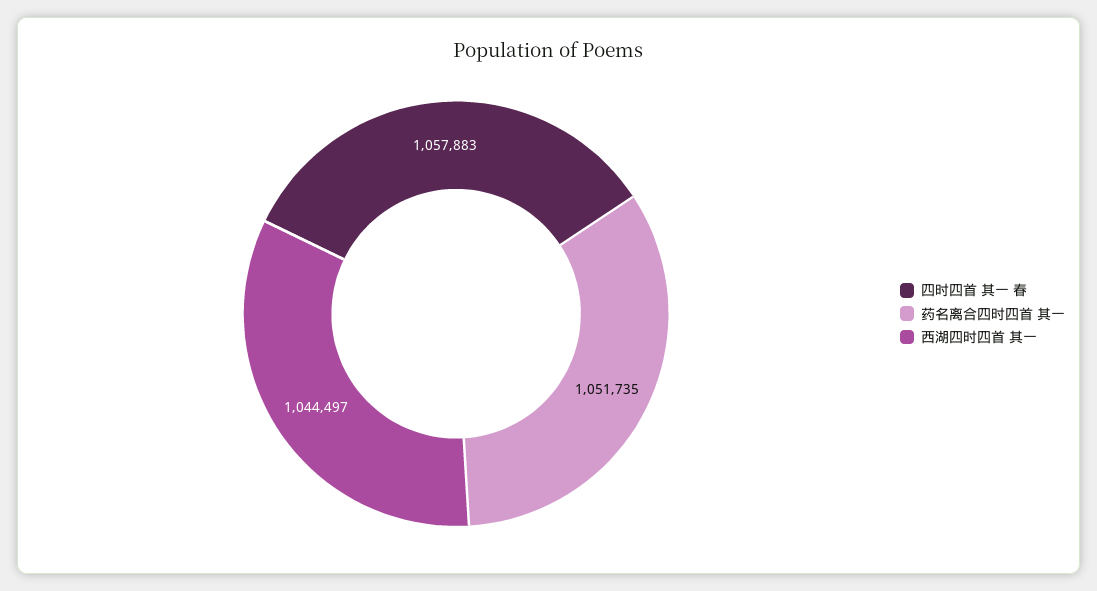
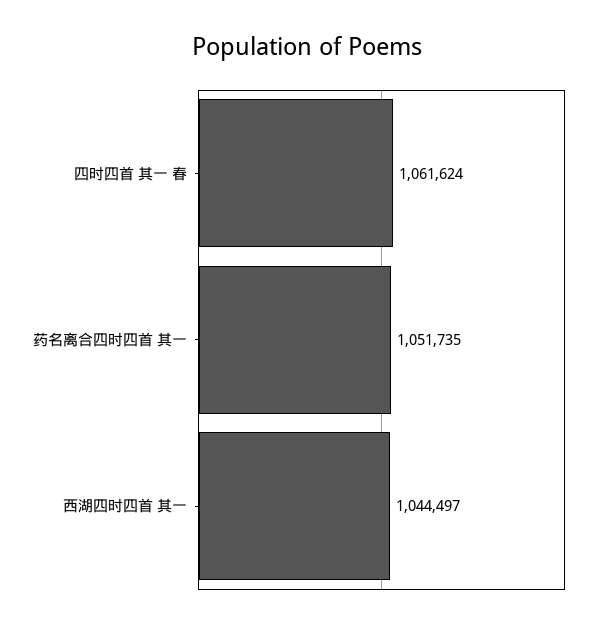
四时四首 其一 春: 1057883 -> 1061624

